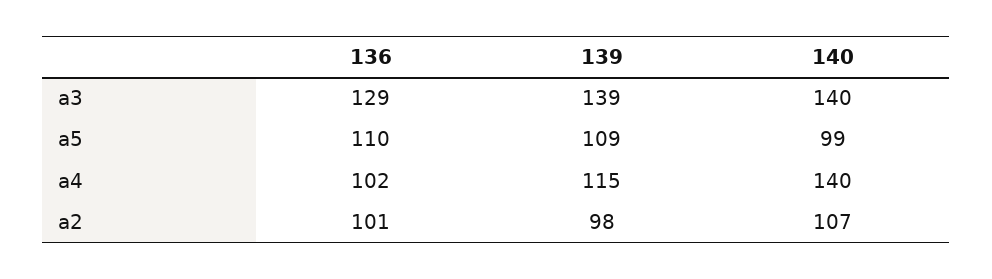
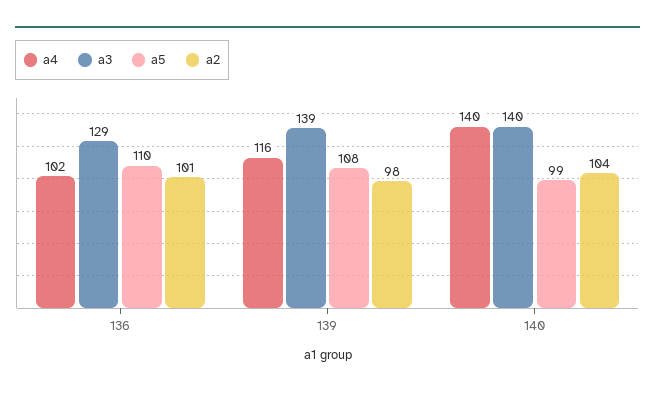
a5, 139: 109 -> 108
a4, 139: 115 -> 116
a2, 140: 107 -> 104

